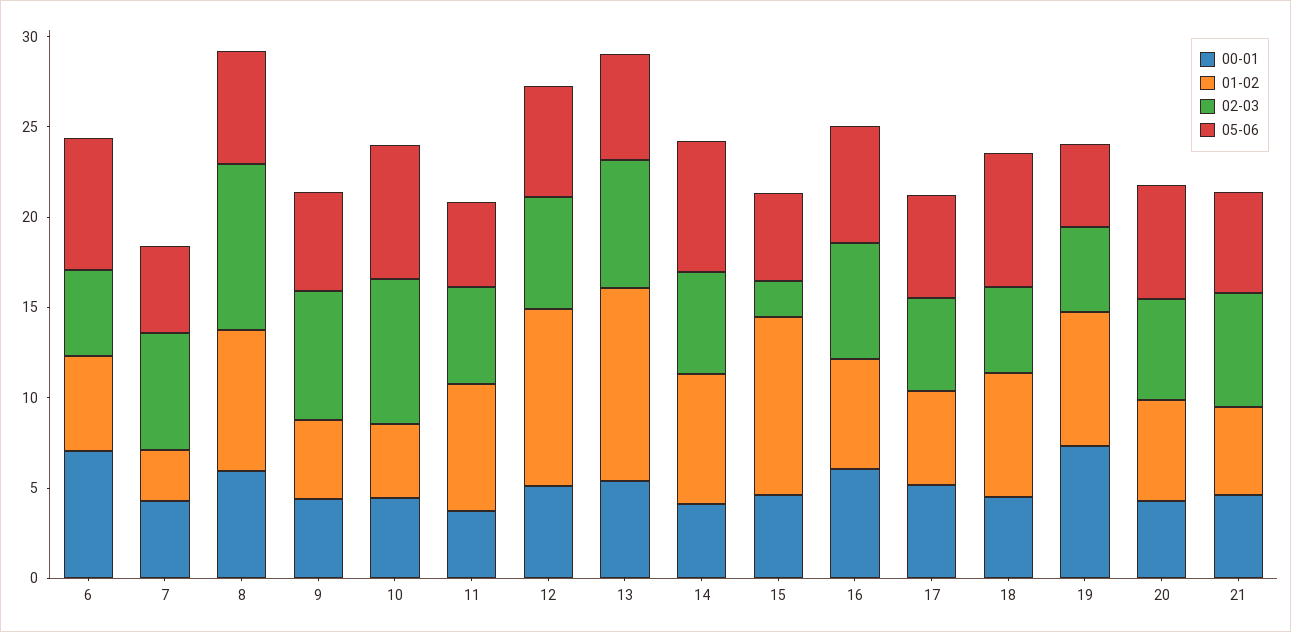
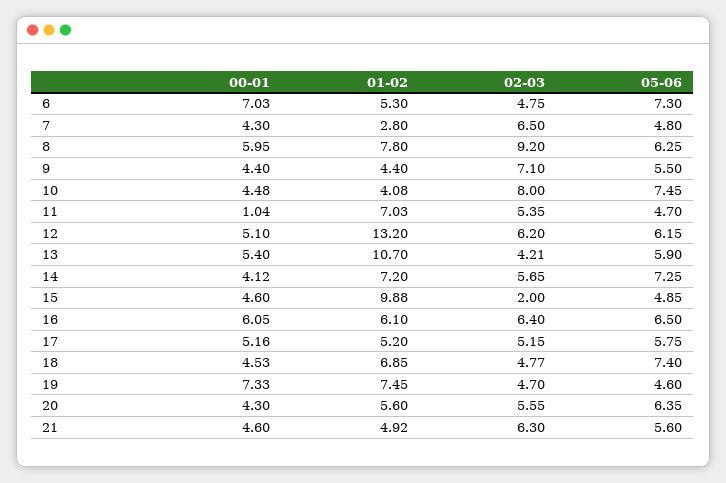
00-01, 11: 4 -> 1.04
01-02, 12: 10 -> 13.2
02-03, 13: 7 -> 4.21

